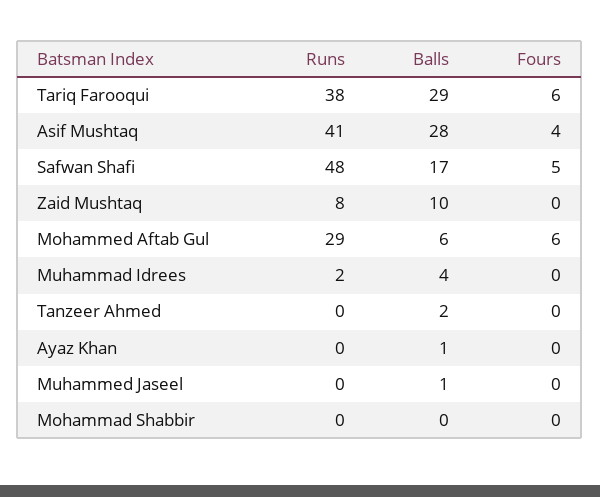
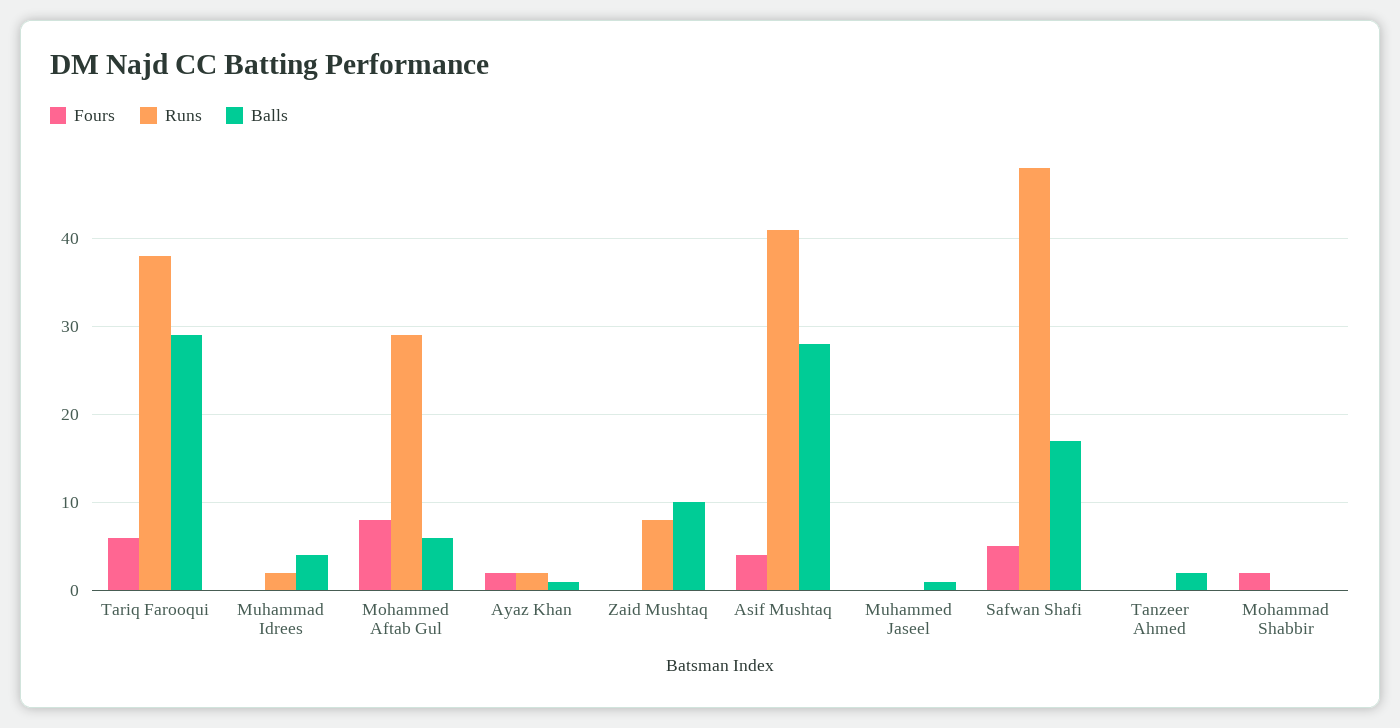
Fours, Mohammed Aftab Gul: 6 -> 8
Runs, Ayaz Khan: 0 -> 2
Fours, Ayaz Khan: 0 -> 2
Fours, Mohammad Shabbir: 0 -> 2

